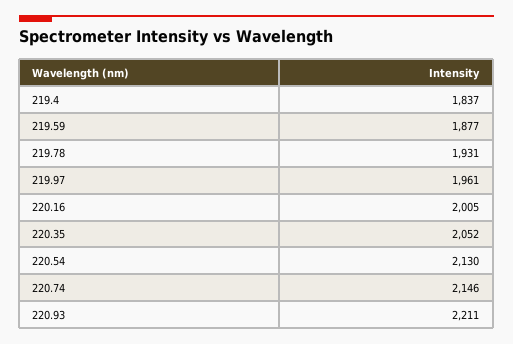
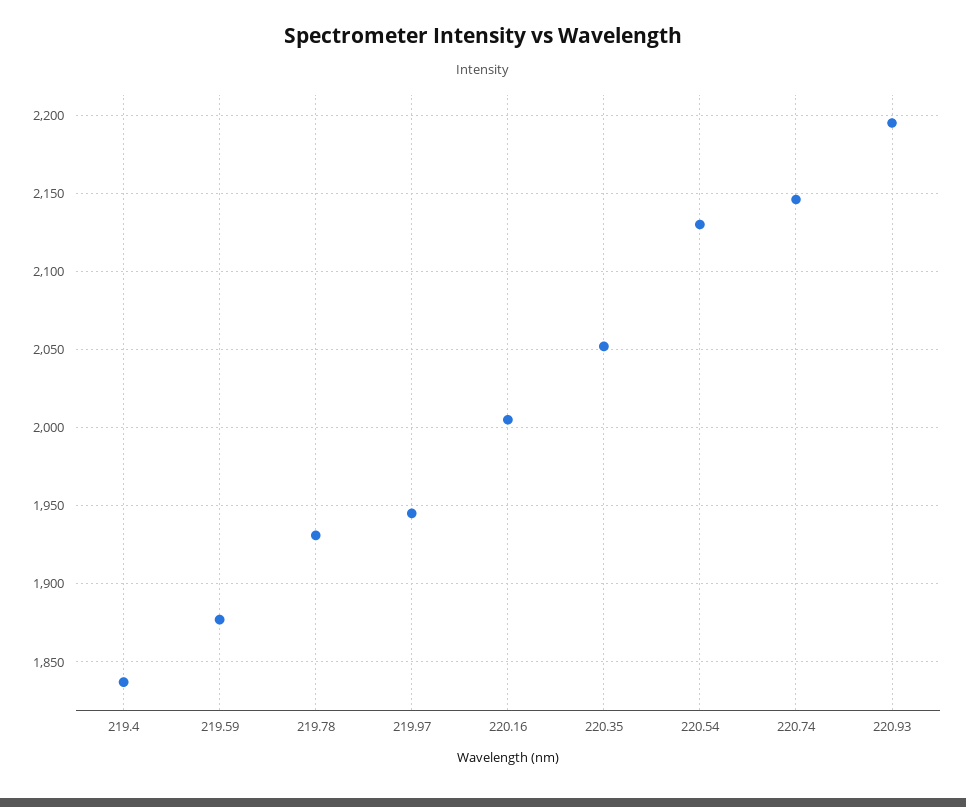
219.97: 1961 -> 1945
220.93: 2211 -> 2195

